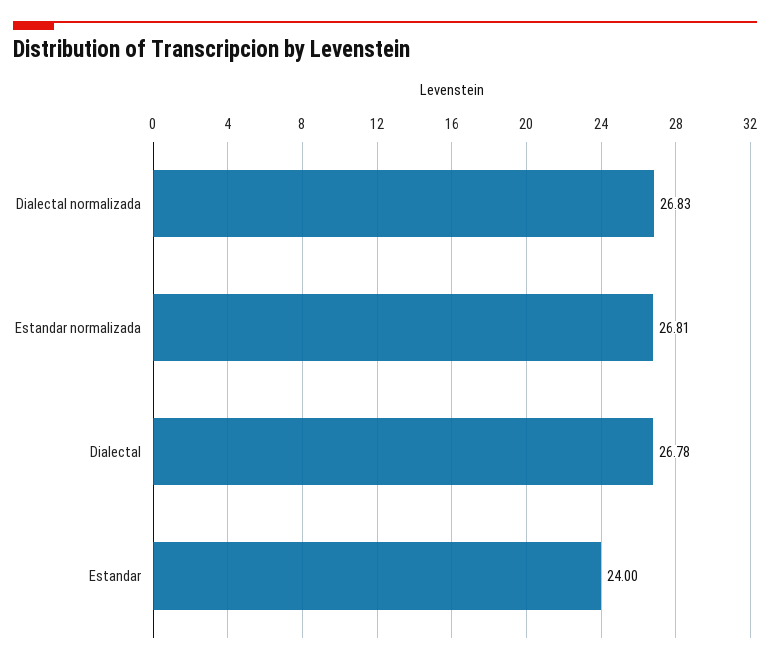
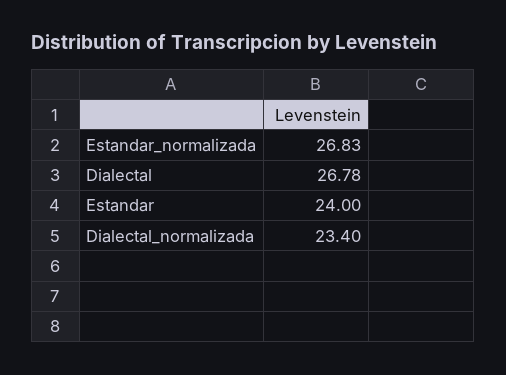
Dialectal normalizada: 26.83 -> 23.4
Estandar normalizada: 26.81 -> 26.83

